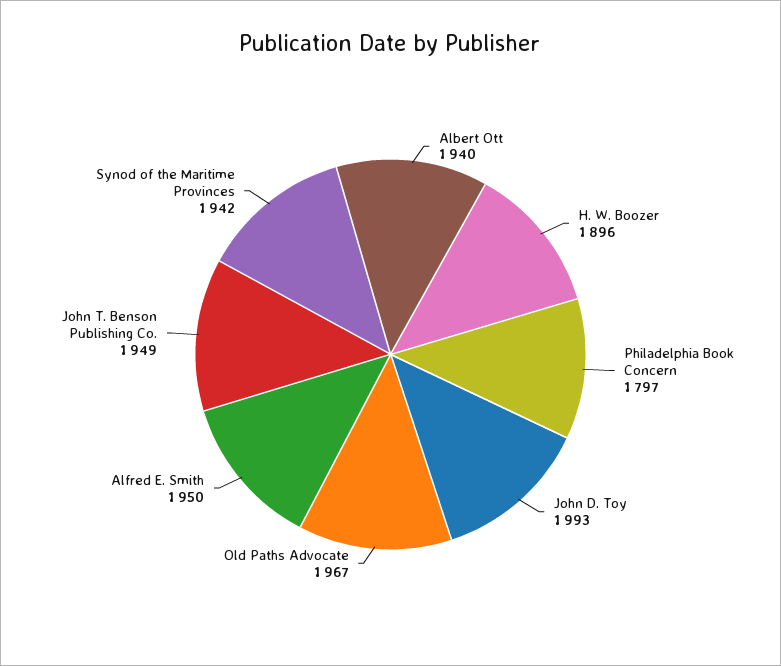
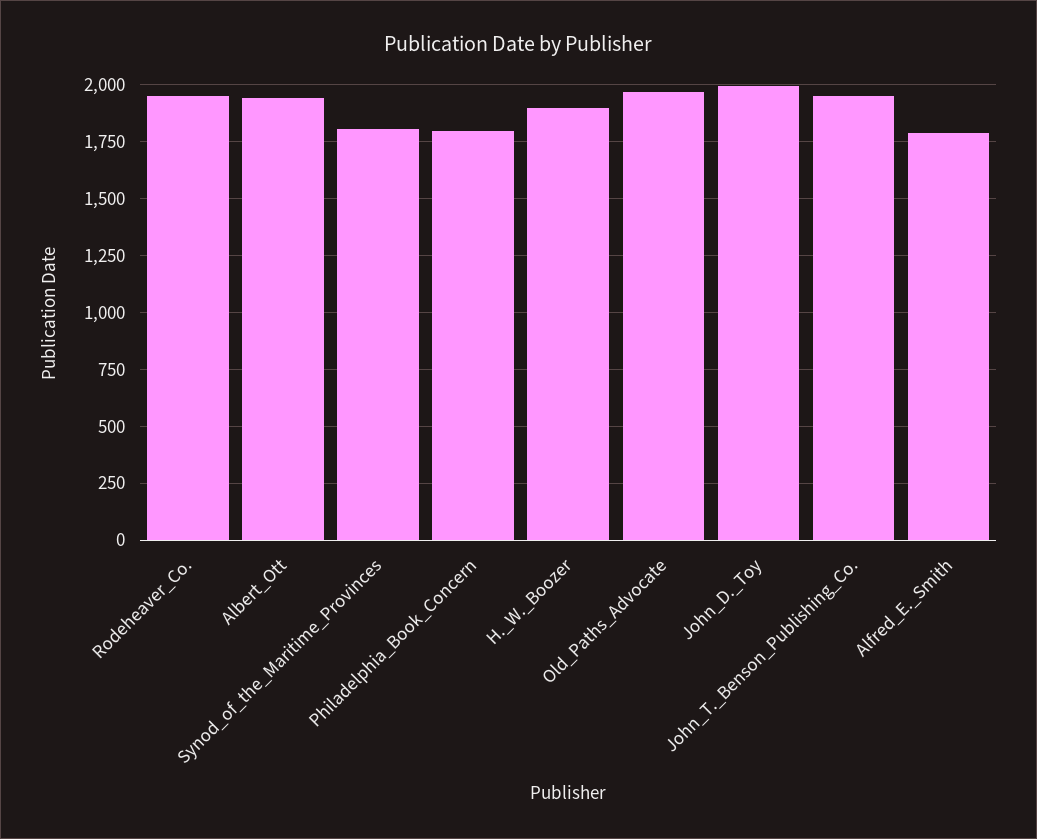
Alfred E. Smith: 1950 -> 1800
Synod of the Maritime Provinces: 1942 -> 1800
Rodeheaver_Co.: none -> 1950

